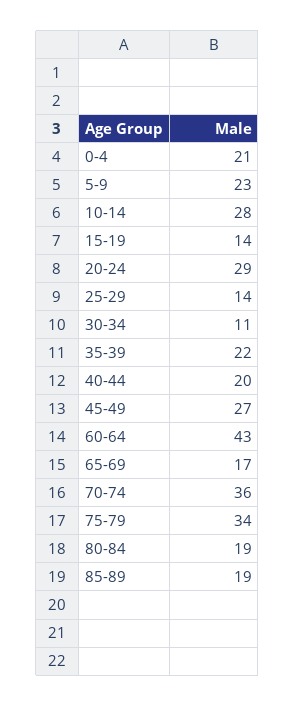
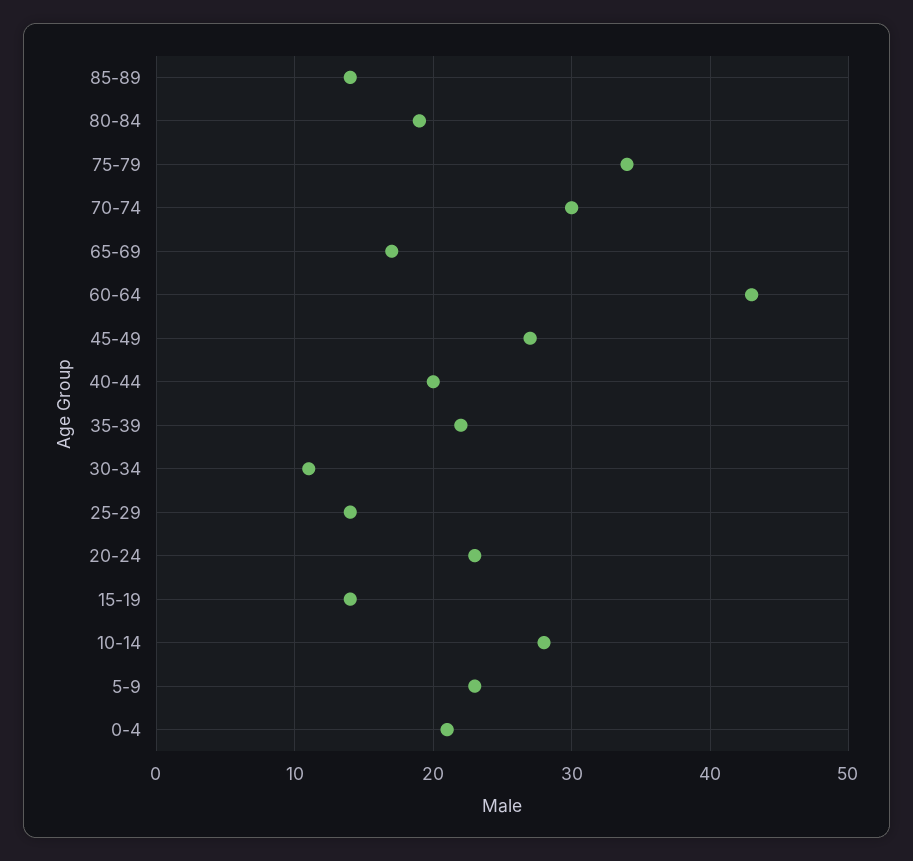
20-24: 29 -> 23
70-74: 36 -> 30
85-89: 19 -> 14

